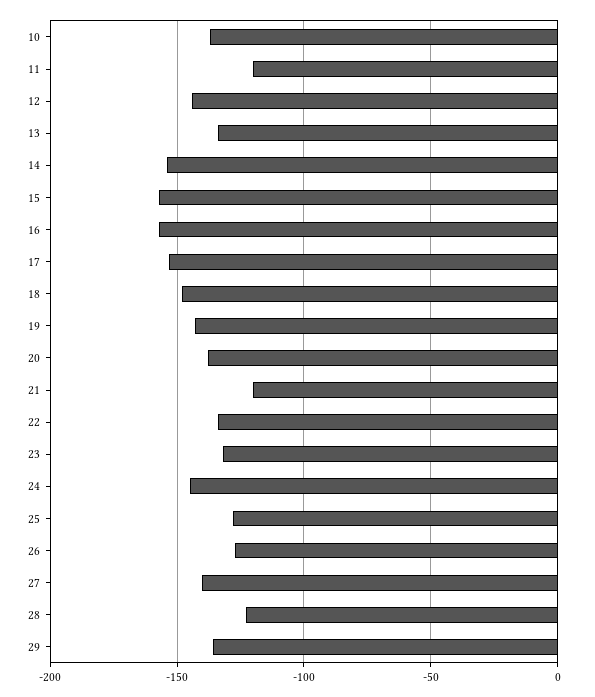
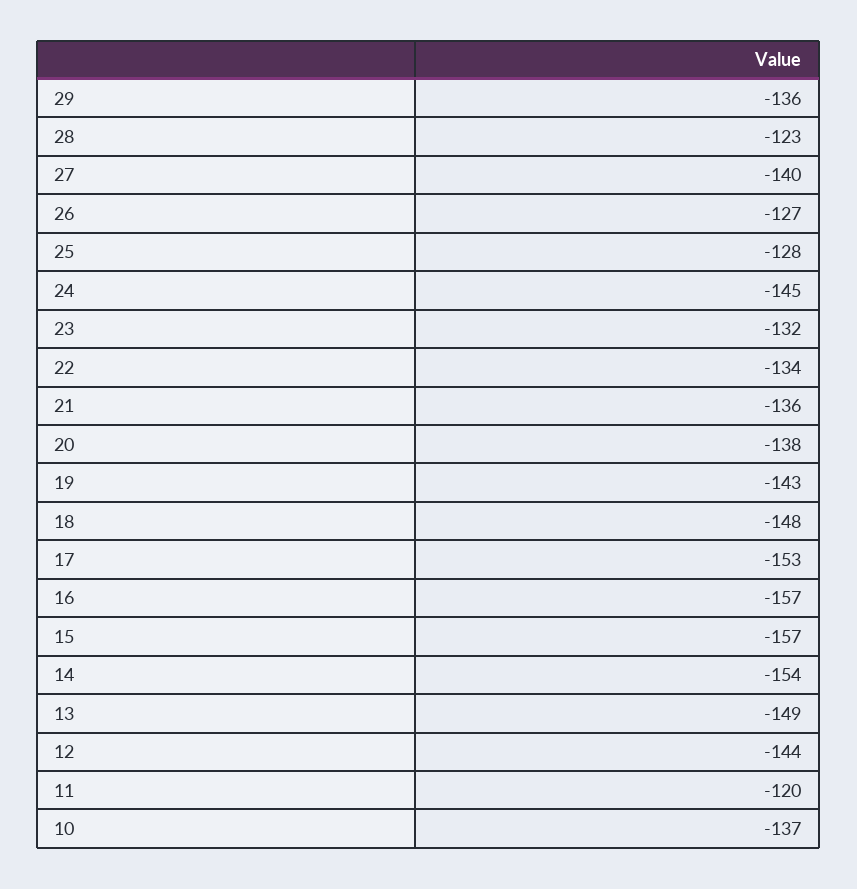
13: -135 -> -149
21: -120 -> -136

